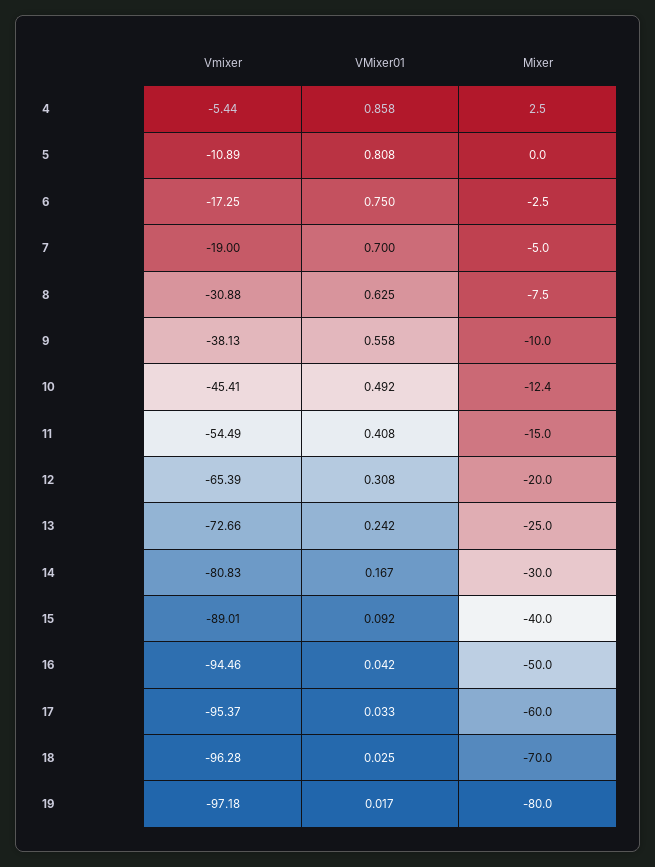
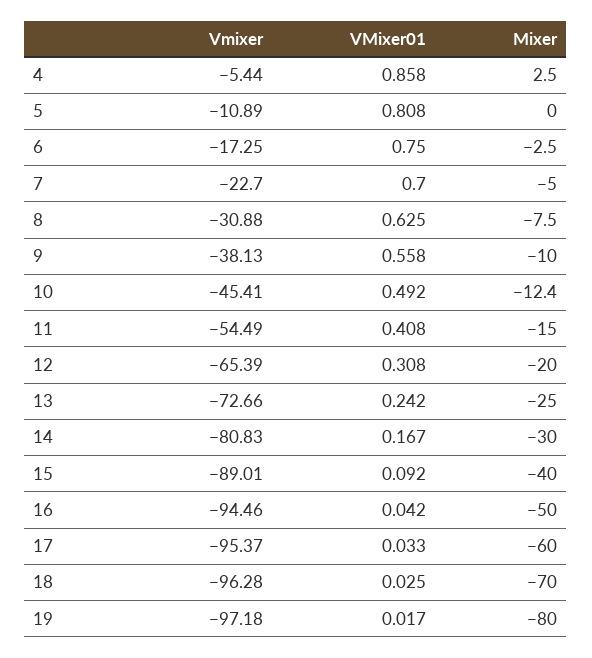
Vmixer, 7: -19 -> -22.7

